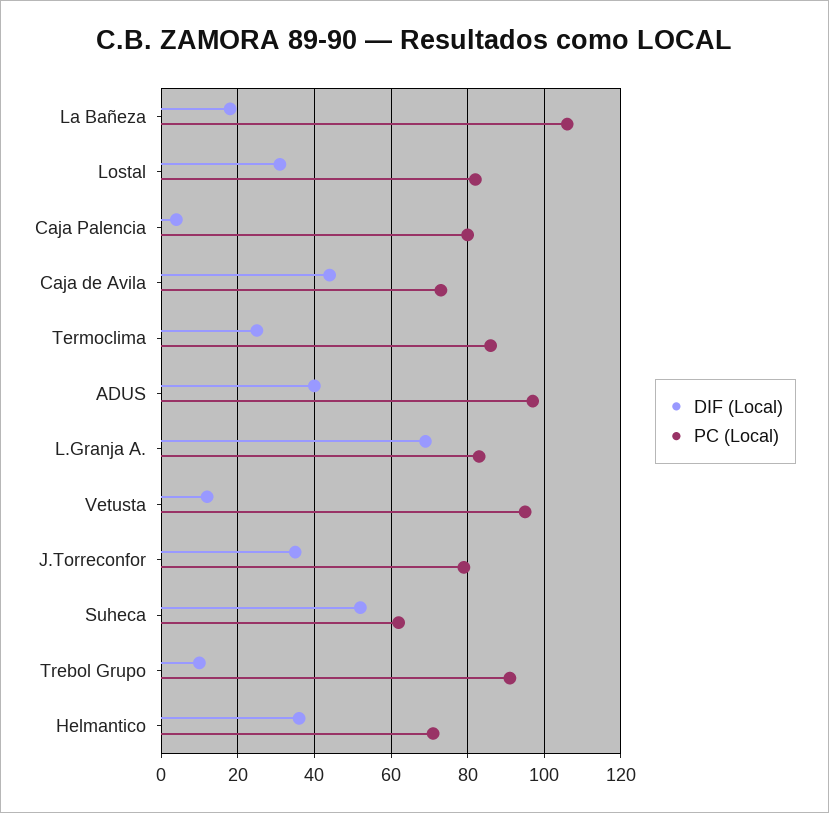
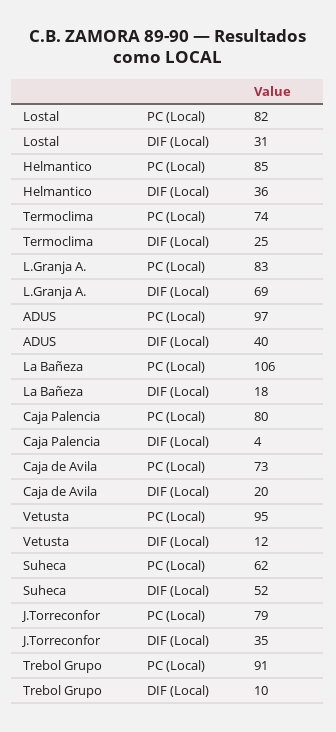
DIF (Local), Caja de Avila: 45 -> 20
PC (Local), Termoclima: 85 -> 74
PC (Local), Helmantico: 70 -> 85

